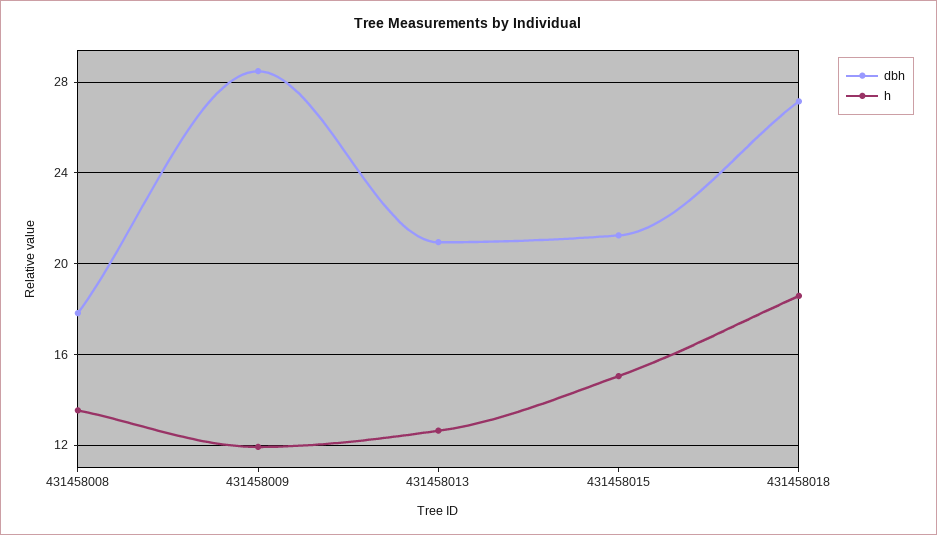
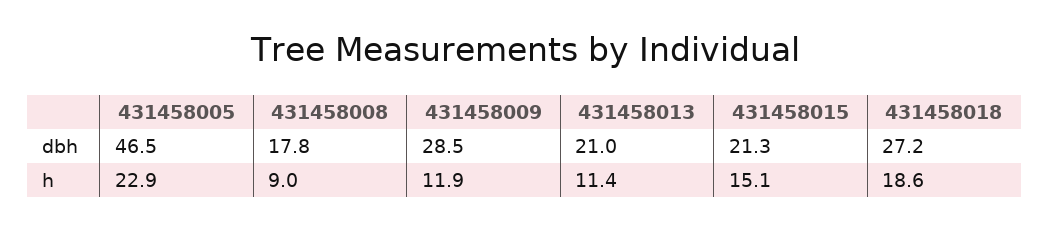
h, 431458008: 13.5 -> 9
h, 431458013: 12.5 -> 11.4
dbh, 431458005: none -> 46.5
h, 431458005: none -> 22.9

